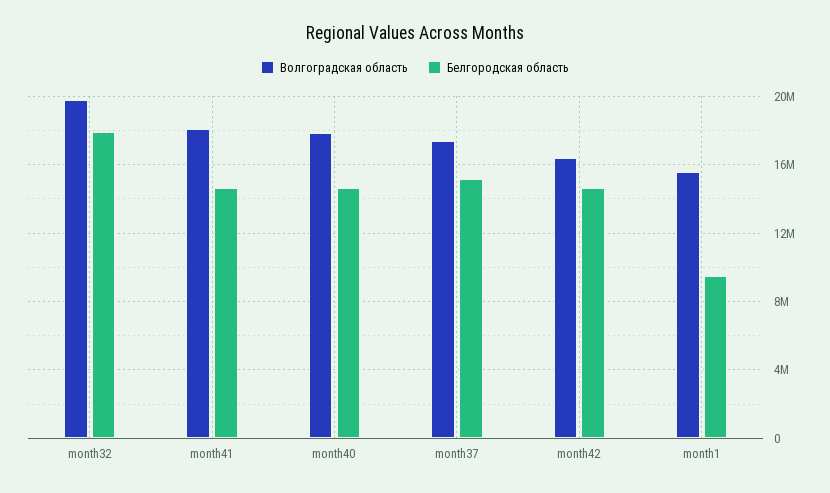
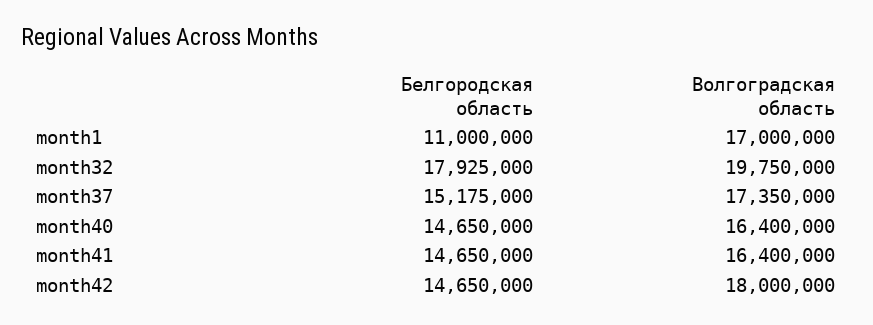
Волгоградская область, month41: 18000000 -> 16400000
Волгоградская область, month40: 18000000 -> 16400000
Волгоградская область, month42: 16500000 -> 18000000
Волгоградская область, month1: 15500000 -> 17000000
Белгородская область, month1: 9500000 -> 11000000

